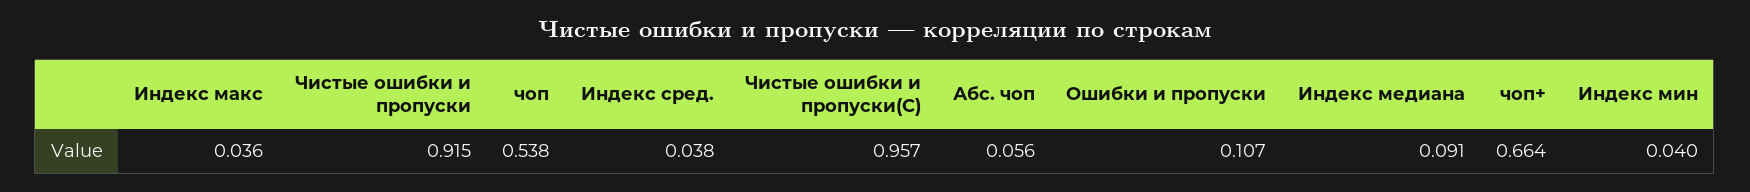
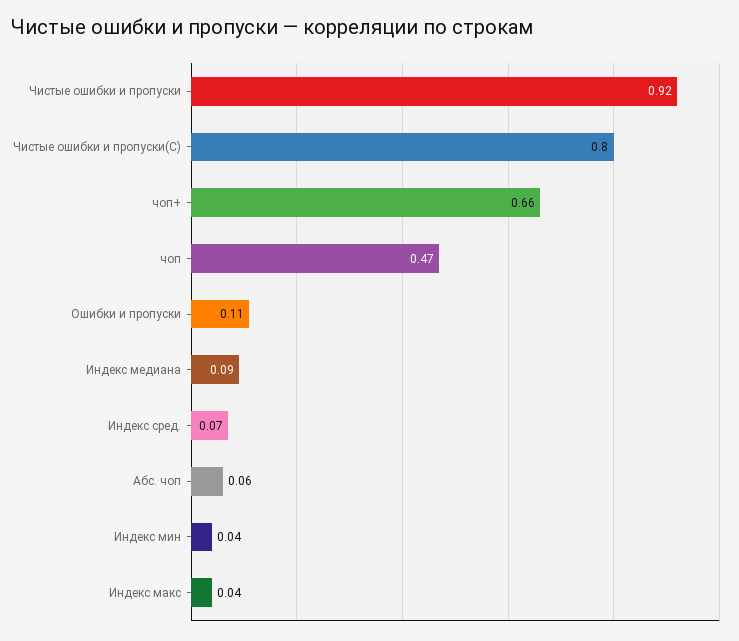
чоп: 0.538 -> 0.47
Индекс сред.: 0.038 -> 0.07
Чистые ошибки и пропуски(С): 0.957 -> 0.8

